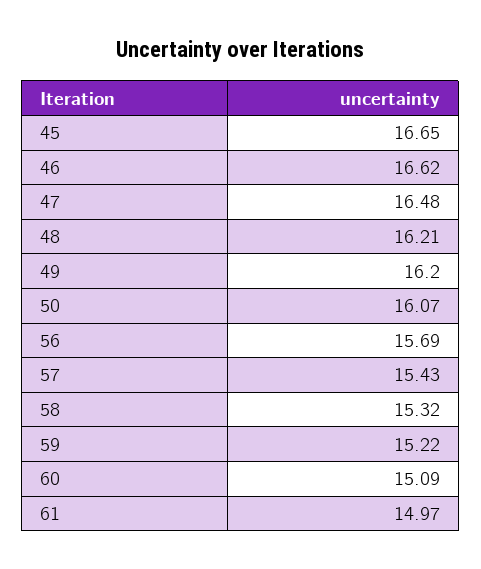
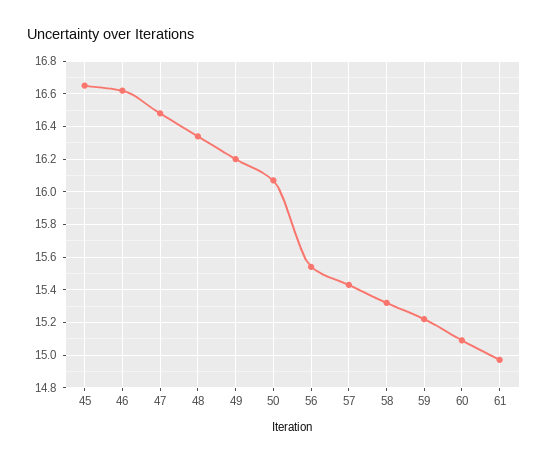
48: 16.21 -> 16.35
56: 15.69 -> 15.55

